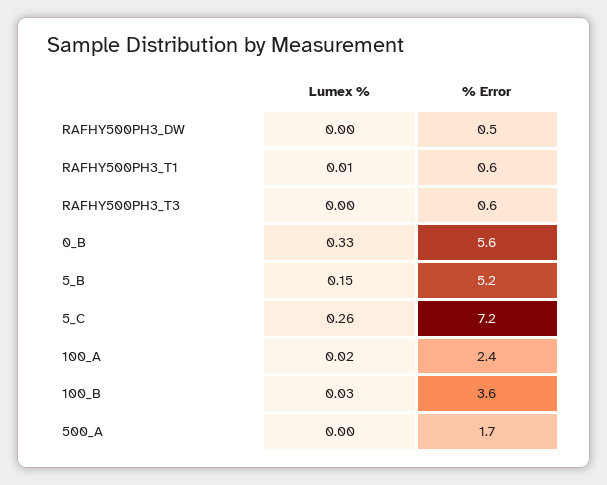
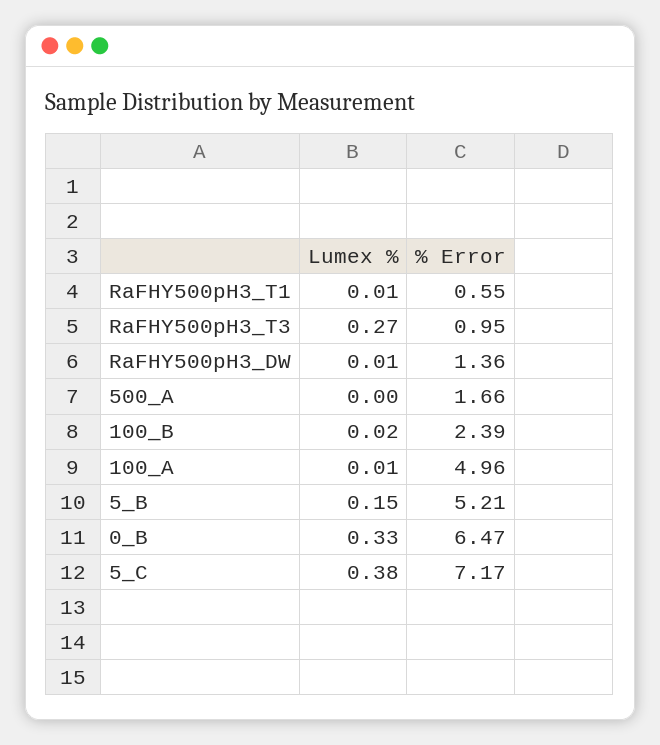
Lumex %, RAFHY500PH3_DW: 0 -> 0.01
% Error, RAFHY500PH3_DW: 0.5 -> 1.36
Lumex %, RAFHY500PH3_T3: 0 -> 0.27
% Error, RAFHY500PH3_T3: 0.6 -> 0.95
% Error, 0_B: 5.6 -> 6.47
Lumex %, 5_C: 0.26 -> 0.38
Lumex %, 100_A: 0.02 -> 0.01
% Error, 100_A: 2.4 -> 4.96
Lumex %, 100_B: 0.03 -> 0.02
% Error, 100_B: 3.6 -> 2.39

